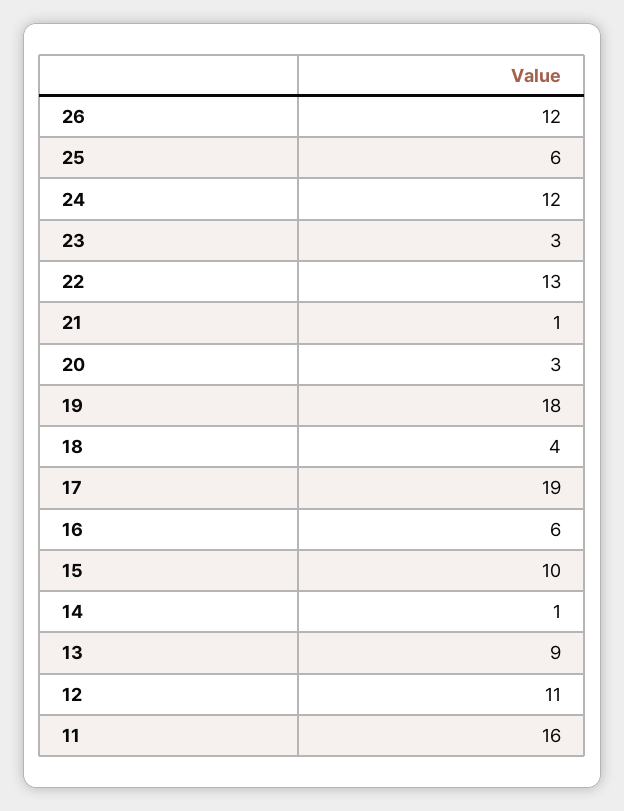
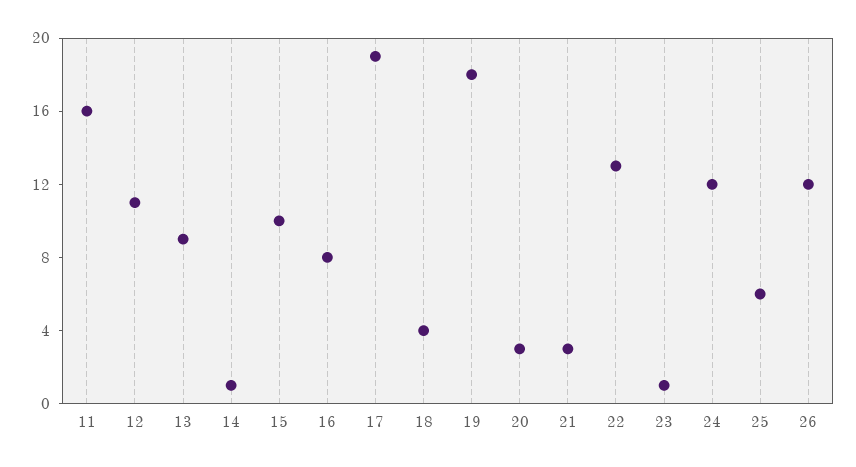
23: 3 -> 1
21: 1 -> 3
16: 6 -> 8

